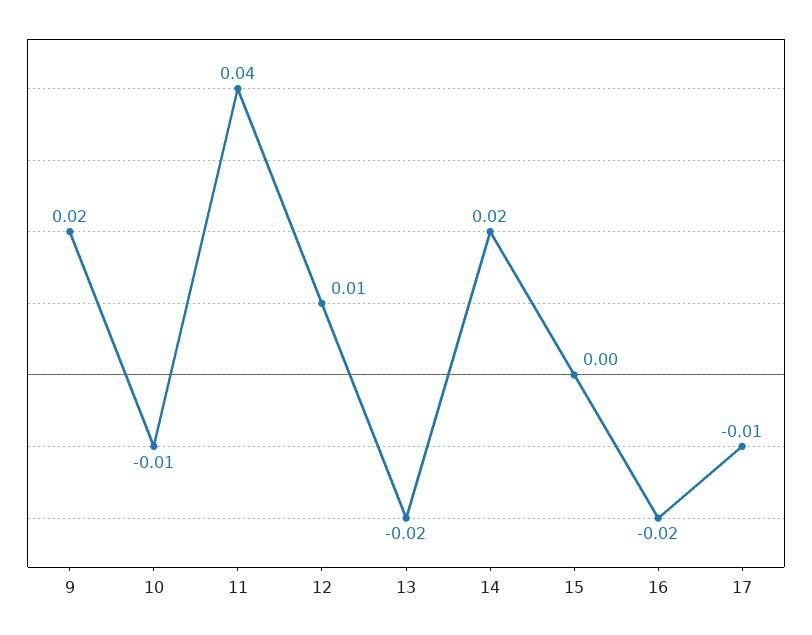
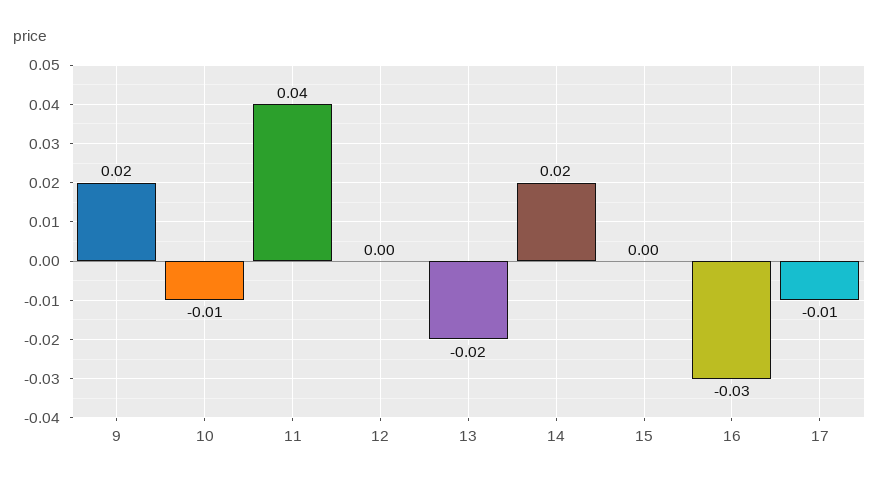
12: 0.01 -> 0
16: -0.02 -> -0.03

